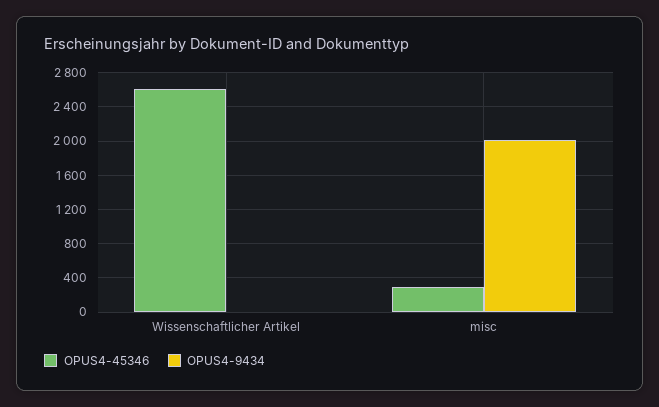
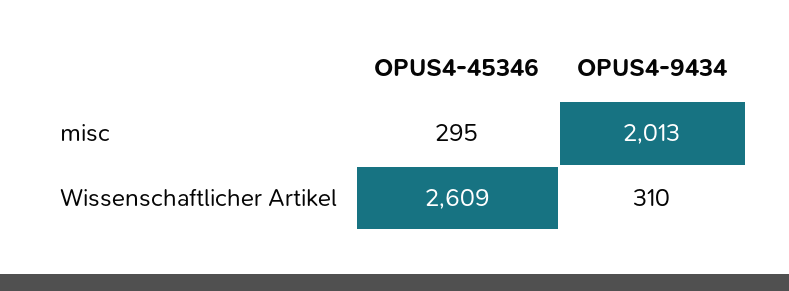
OPUS4-9434, Wissenschaftlicher Artikel: 0 -> 310

